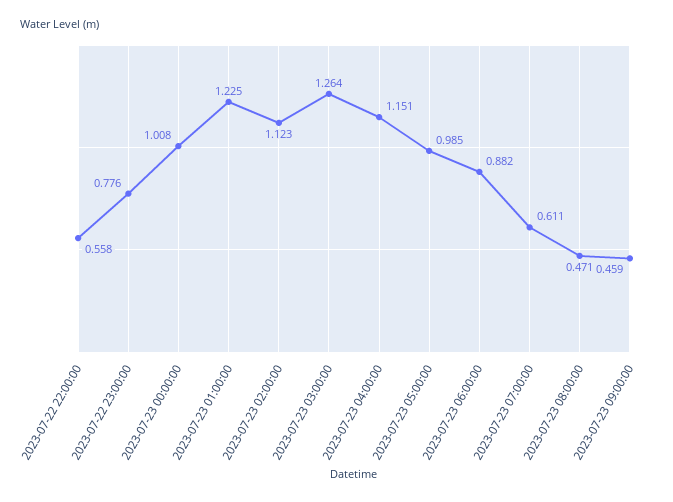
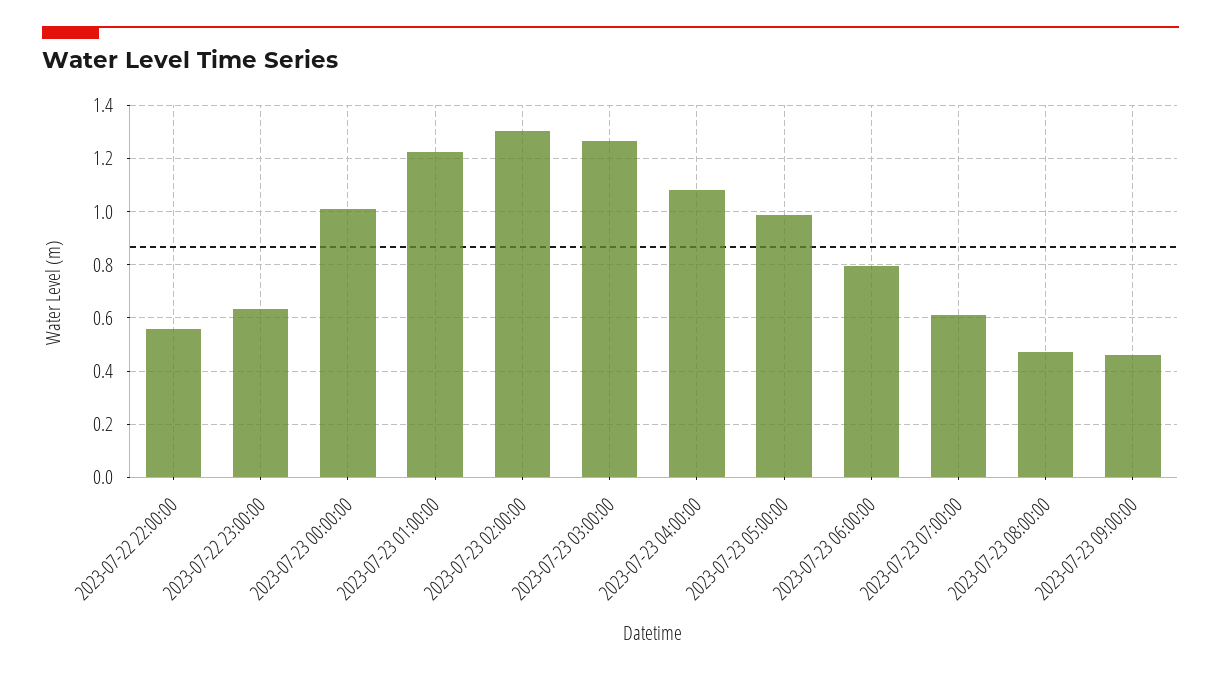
2023-07-22 23:00:00: 0.776 -> 0.625
2023-07-23 02:00:00: 1.123 -> 1.3
2023-07-23 04:00:00: 1.151 -> 1.075
2023-07-23 06:00:00: 0.882 -> 0.8

